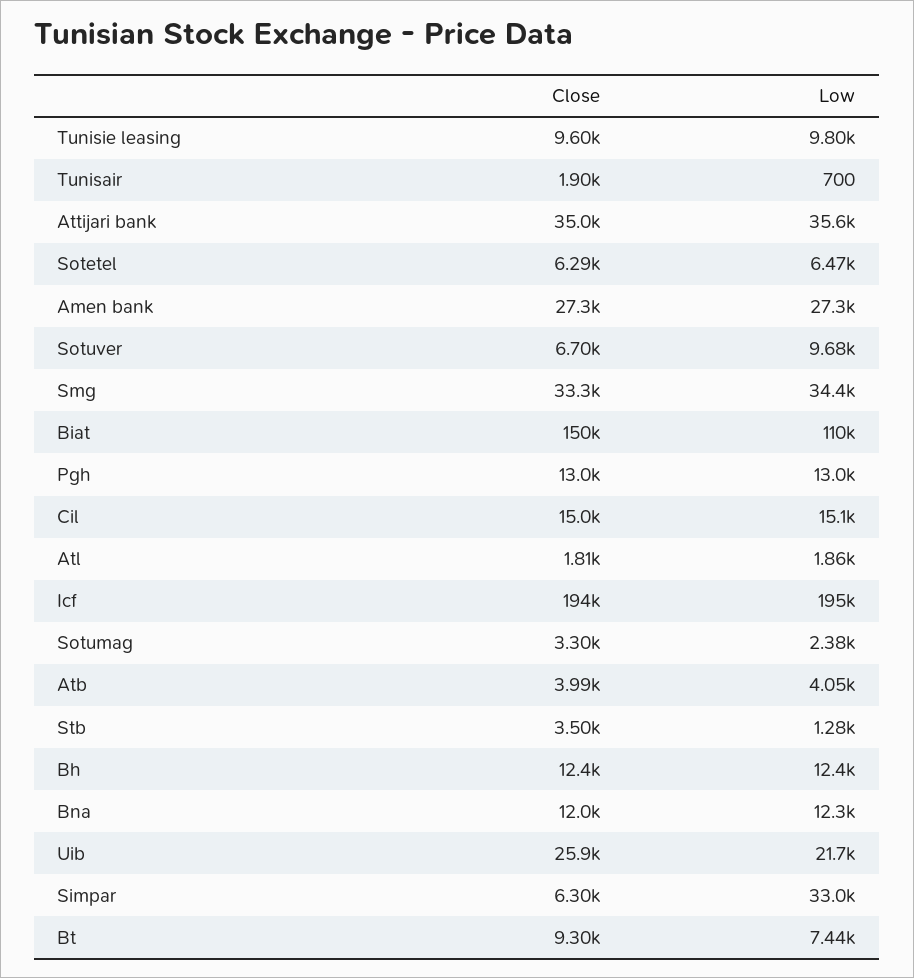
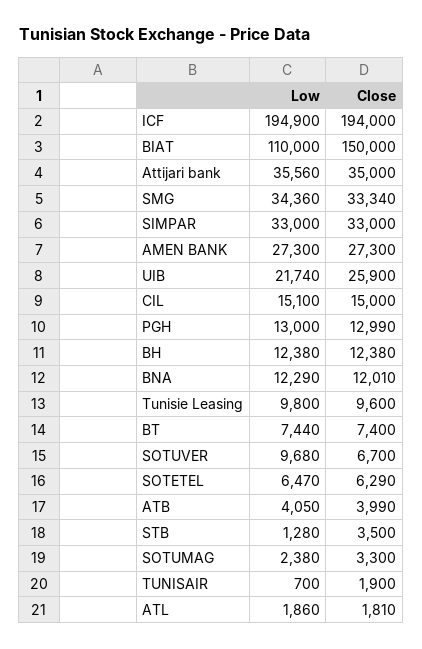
Close, Simpar: 6300 -> 33000
Close, Bt: 9300 -> 7400

